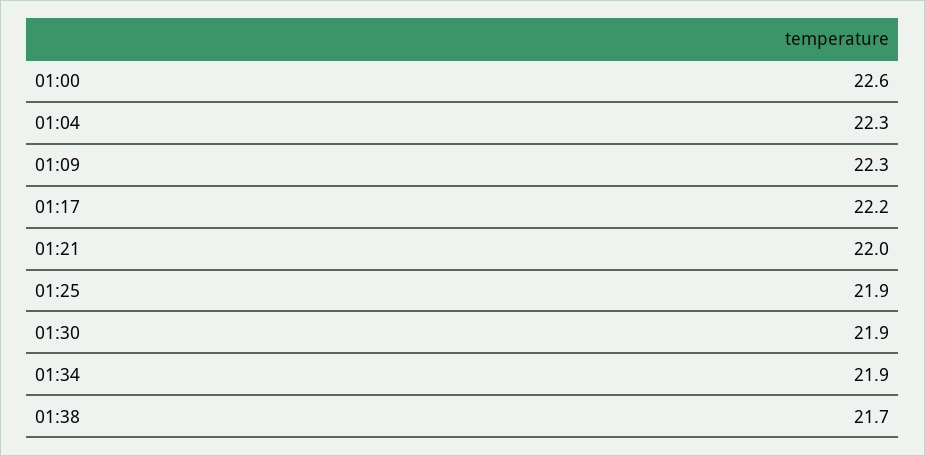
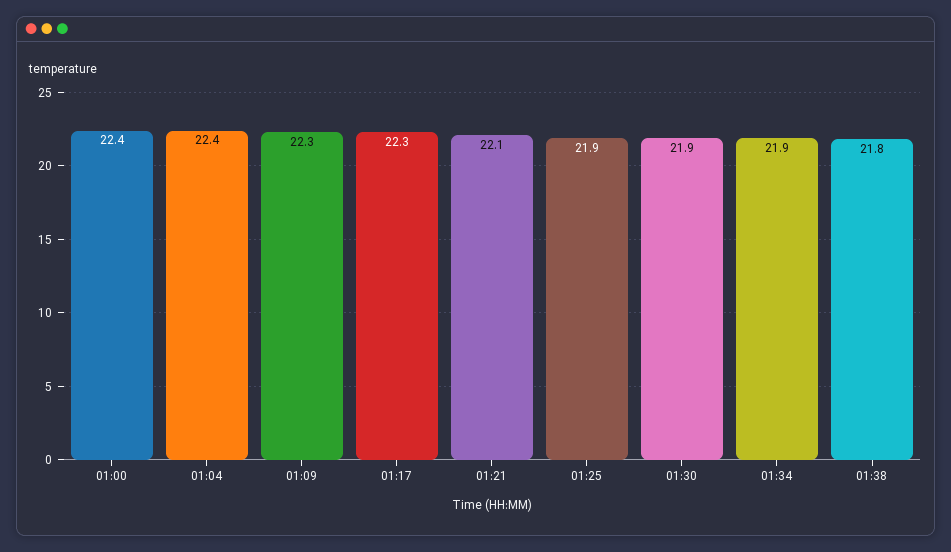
01:00: 22.6 -> 22.4
01:04: 22.3 -> 22.4
01:17: 22.2 -> 22.3
01:21: 22 -> 22.1
01:38: 21.7 -> 21.8

